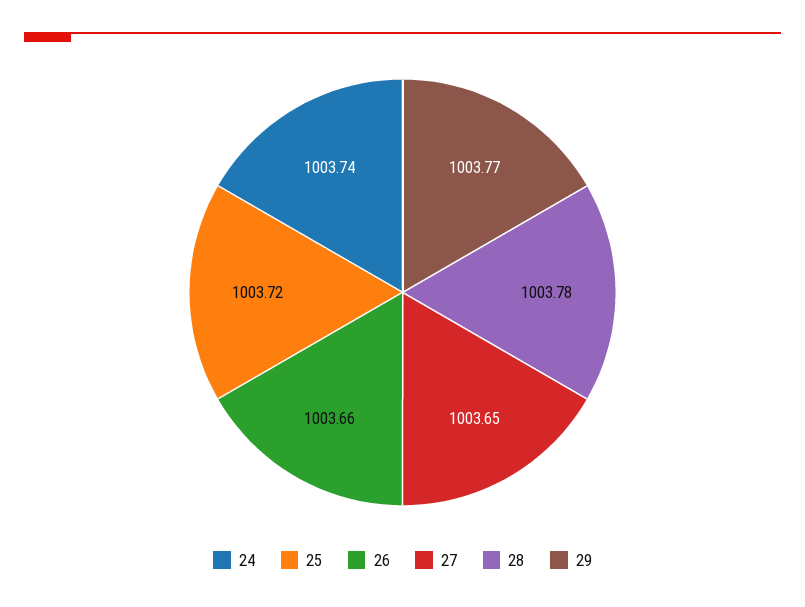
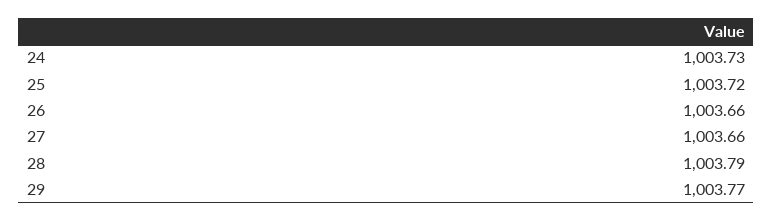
24: 1003.74 -> 1003.73
27: 1003.65 -> 1003.66
28: 1003.78 -> 1003.79

